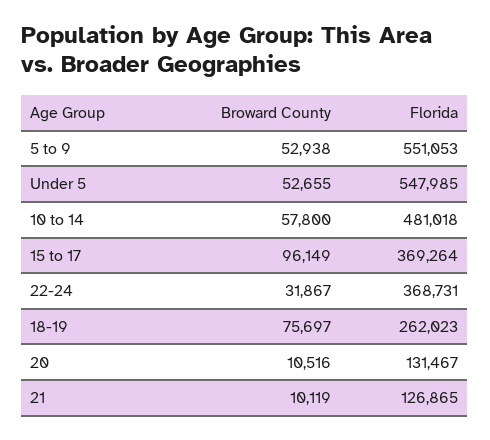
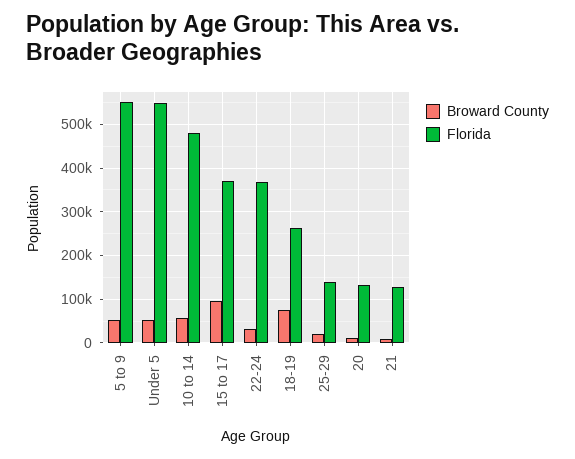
Broward County, 25-29: none -> 20000
Florida, 25-29: none -> 140000

